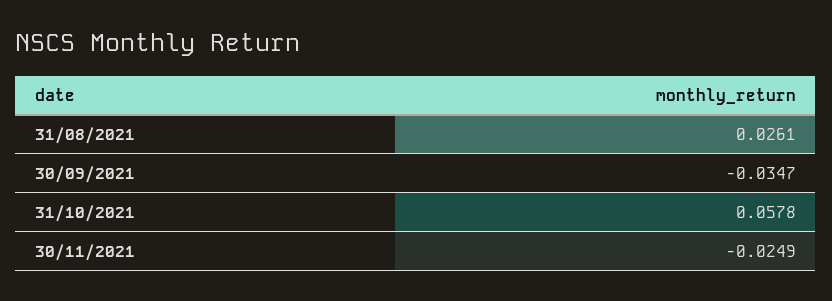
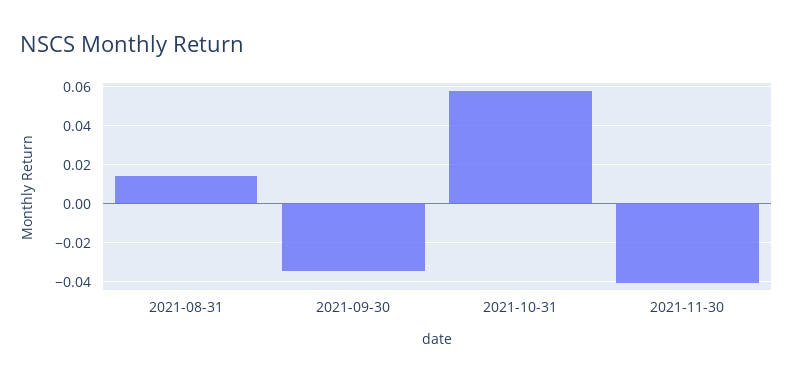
31/08/2021: 0.0261 -> 0.015
30/11/2021: -0.0249 -> -0.04

